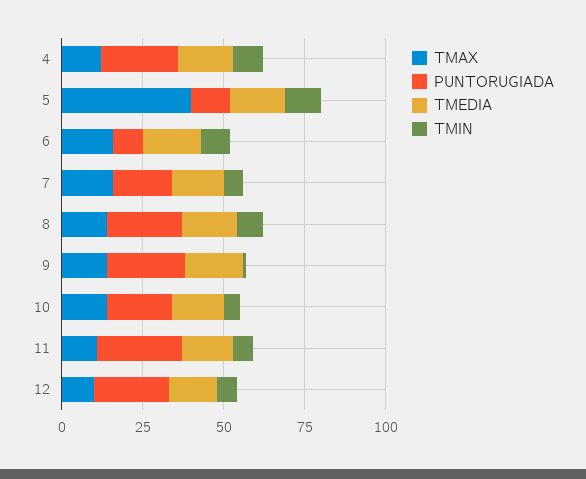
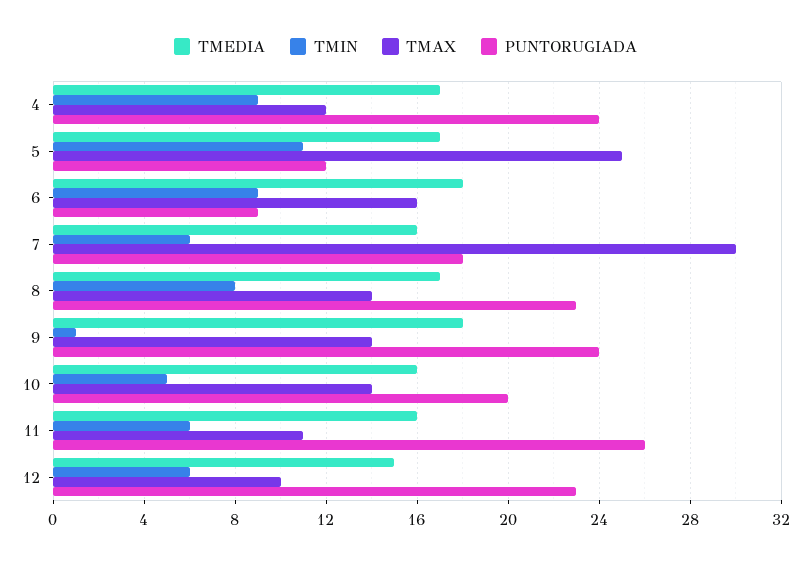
TMAX, 5: 40 -> 25
TMAX, 7: 15 -> 30

